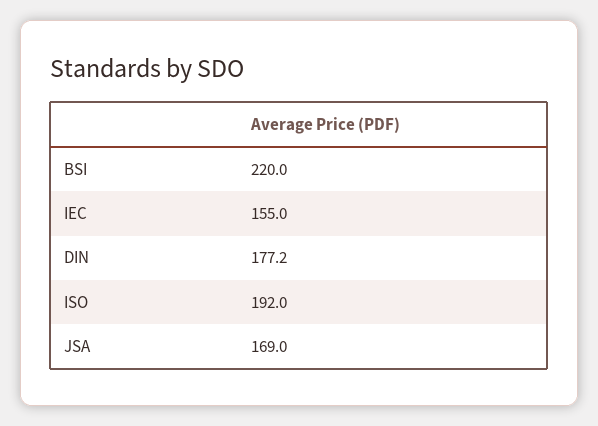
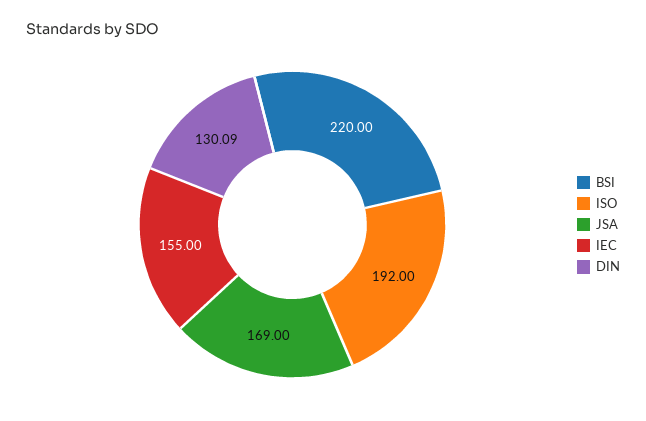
DIN: 177.2 -> 130.09

